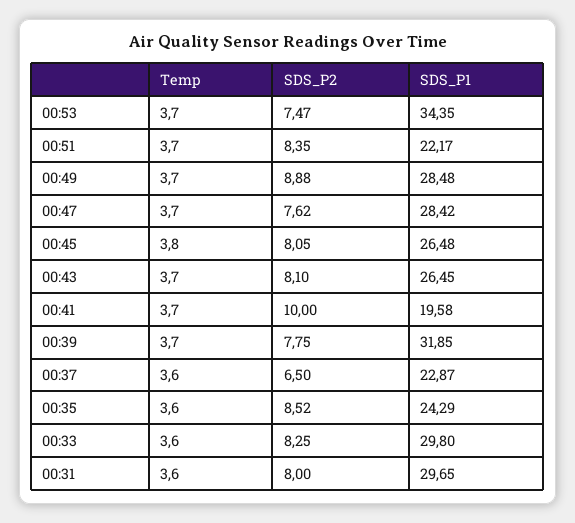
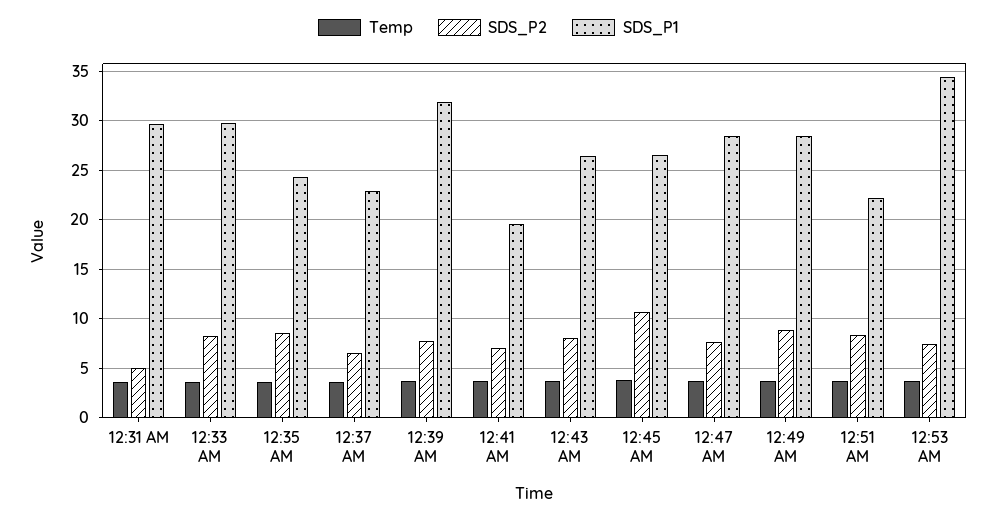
SDS_P2, 00:45: 8.05 -> 11
SDS_P2, 00:41: 10 -> 7
SDS_P2, 00:31: 8 -> 5

